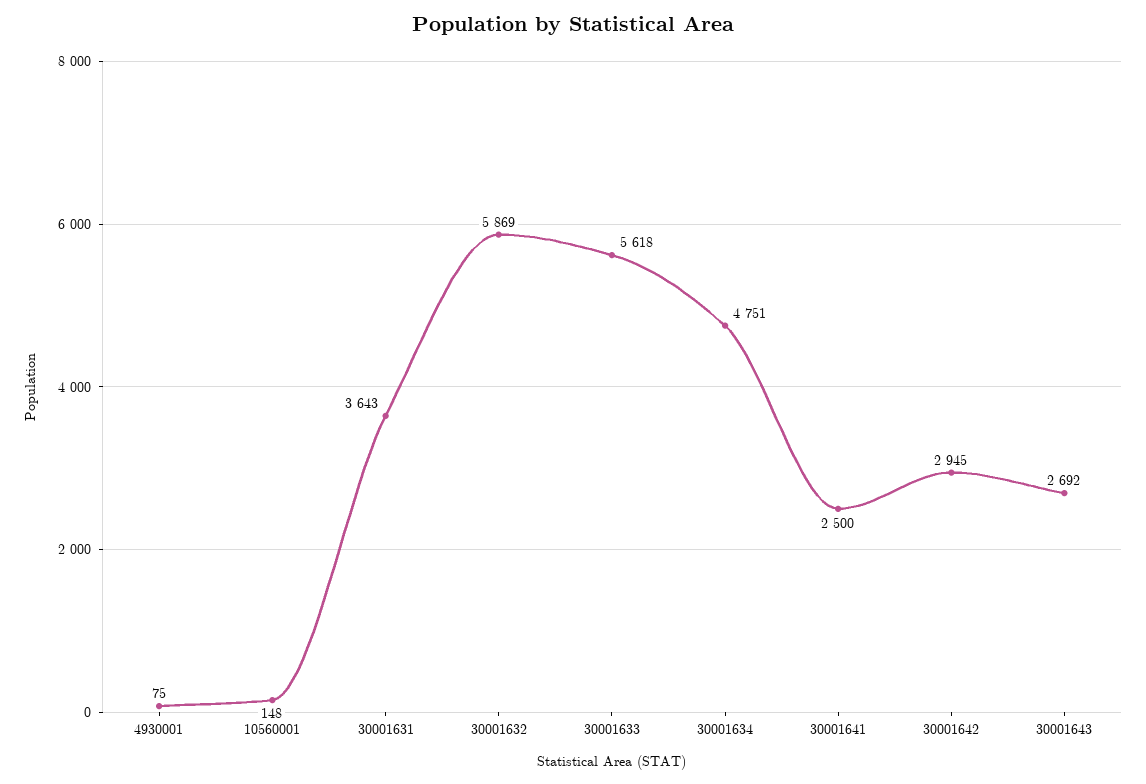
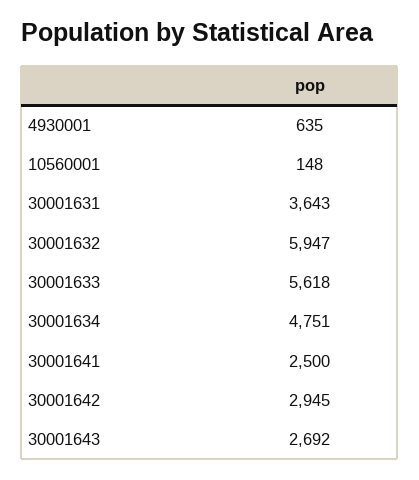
4930001: 75 -> 635
30001632: 5869 -> 5947

